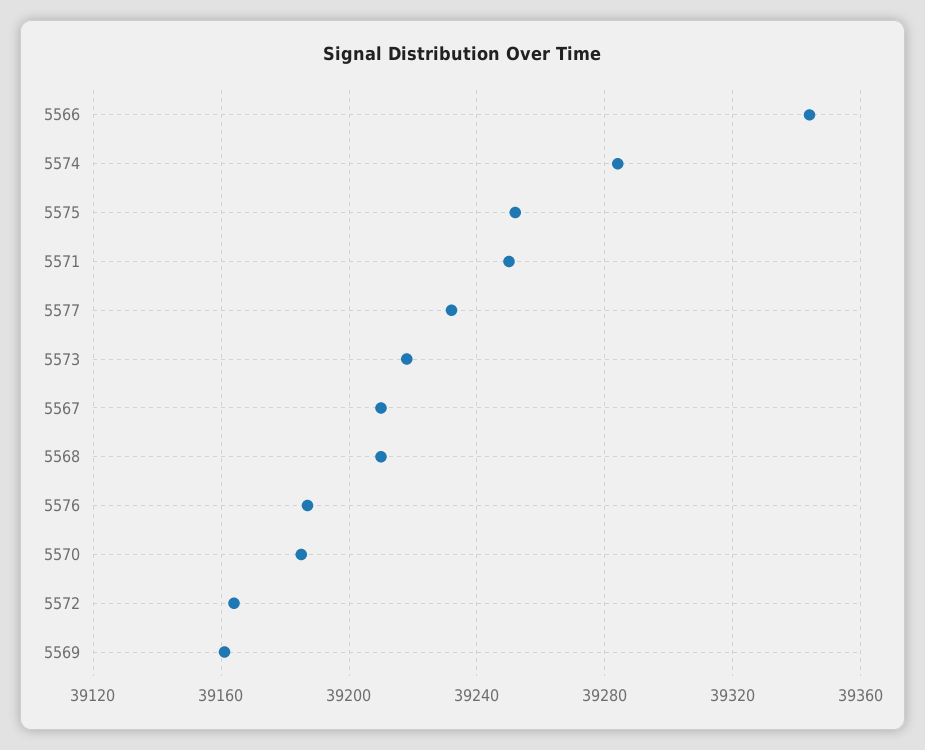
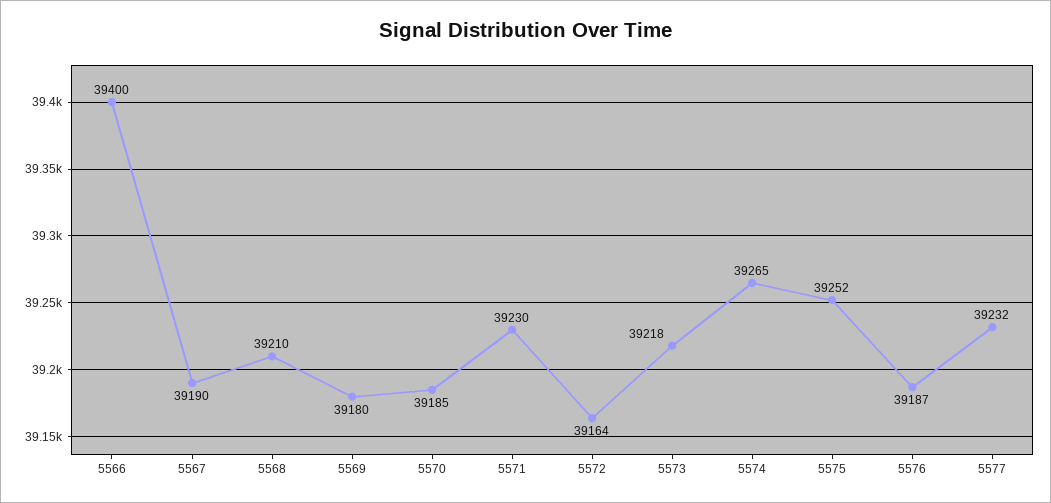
5566: 39345 -> 39400
5574: 39285 -> 39265
5571: 39250 -> 39230
5567: 39210 -> 39190
5569: 39160 -> 39180

